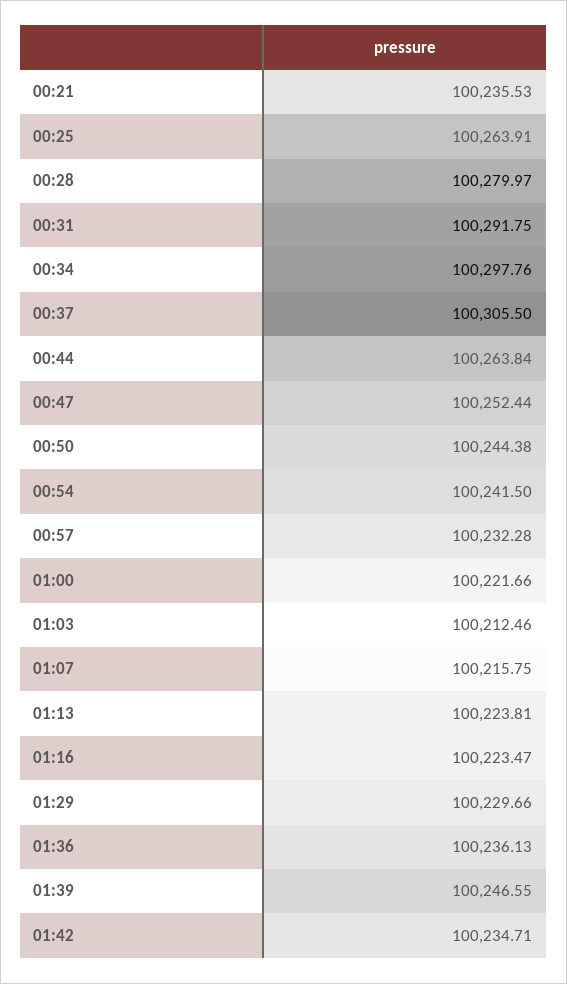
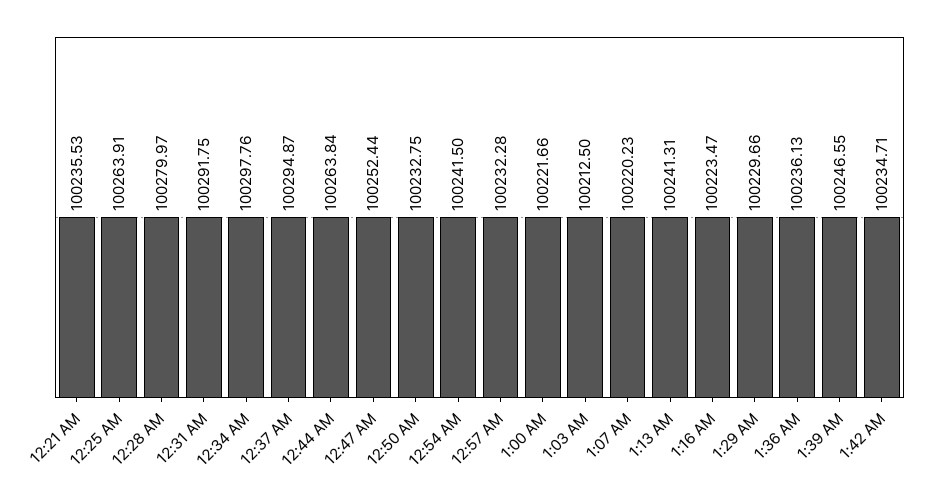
00:37: 100305.5 -> 100294.87
00:50: 100244.38 -> 100232.75
01:03: 100212.46 -> 100212.5
01:07: 100215.75 -> 100220.23
01:13: 100223.81 -> 100241.31

